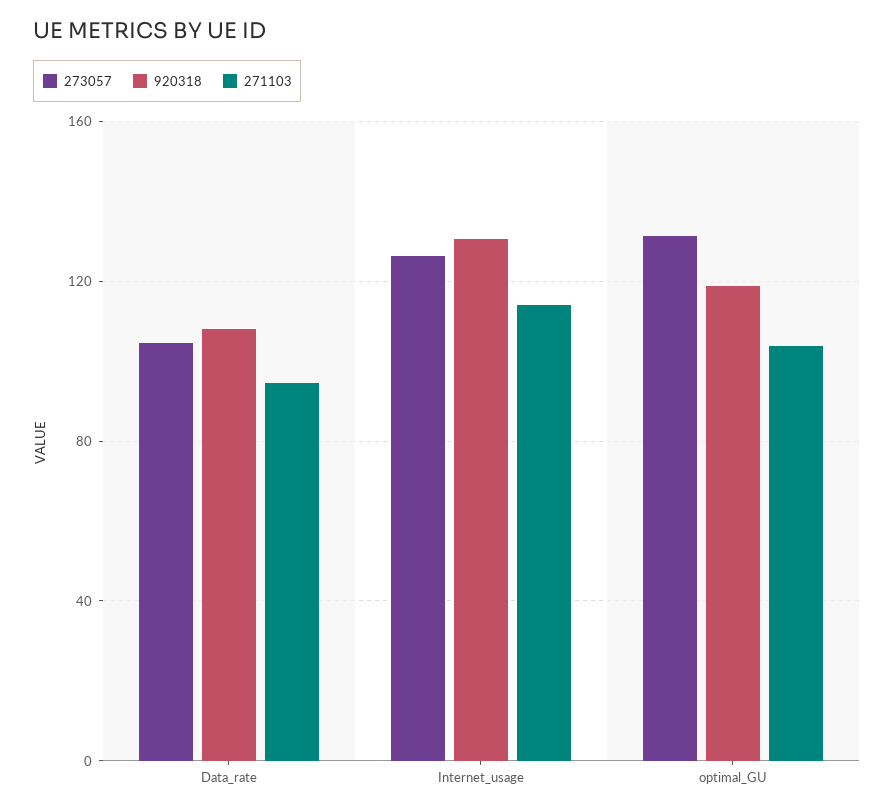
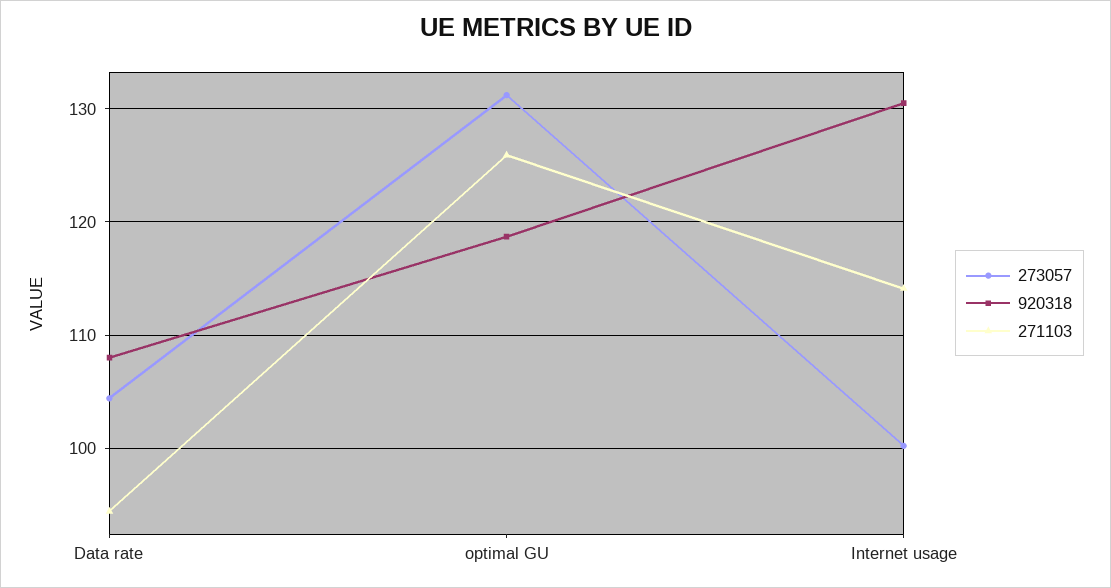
273057, Internet_usage: 125 -> 100
271103, optimal_GU: 105 -> 126

